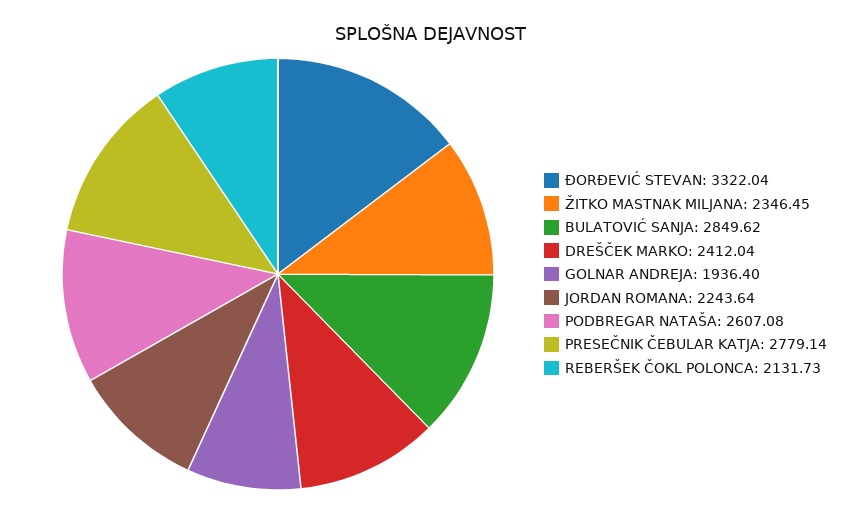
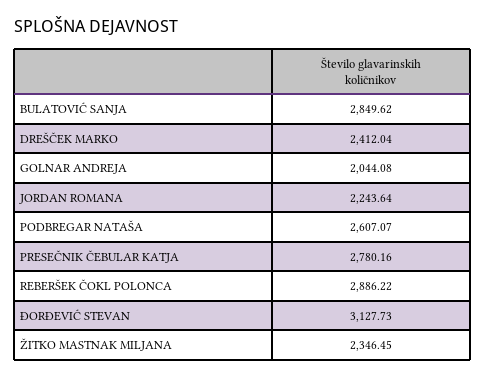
ĐORĐEVIĆ STEVAN: 3322.04 -> 3127.73
GOLNAR ANDREJA: 1936.4 -> 2044.08
PODBREGAR NATAŠA: 2607.08 -> 2607.07
PRESEČNIK ČEBULAR KATJA: 2779.14 -> 2780.16
REBERŠEK ČOKL POLONCA: 2131.73 -> 2886.22

